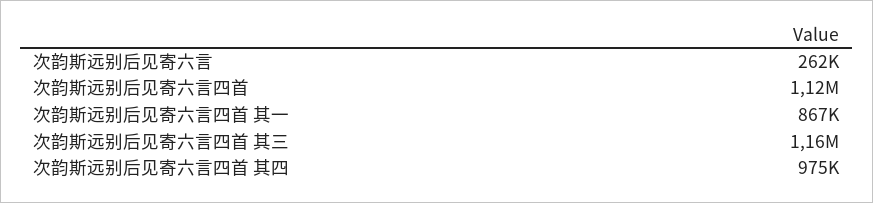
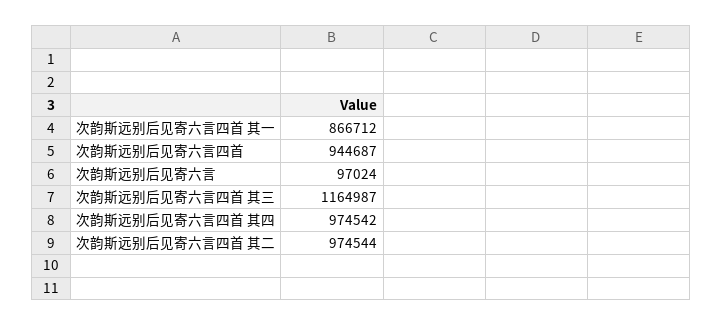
次韵斯远别后见寄六言: 262000 -> 97024
次韵斯远别后见寄六言四首: 1120000 -> 944687
次韵斯远别后见寄六言四首 其二: none -> 974544

